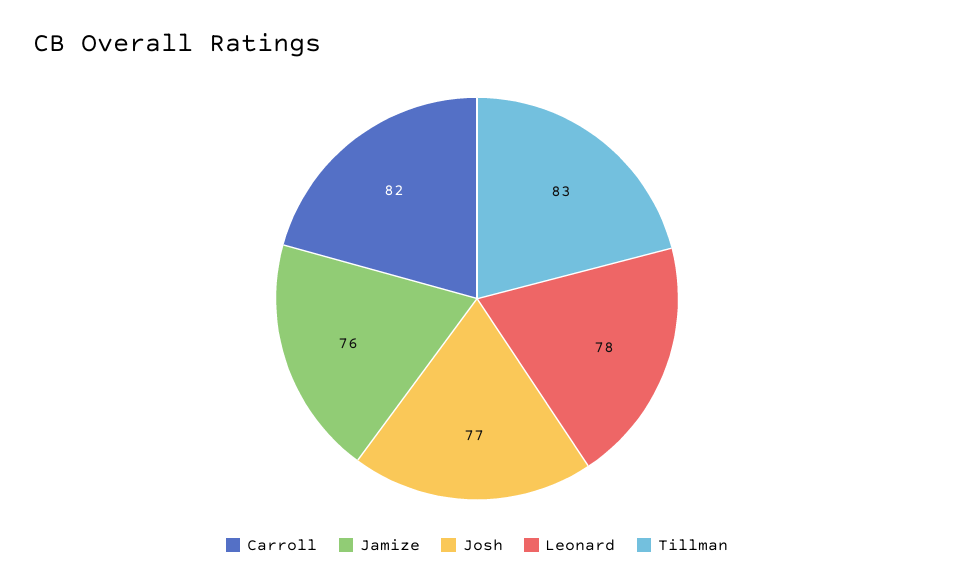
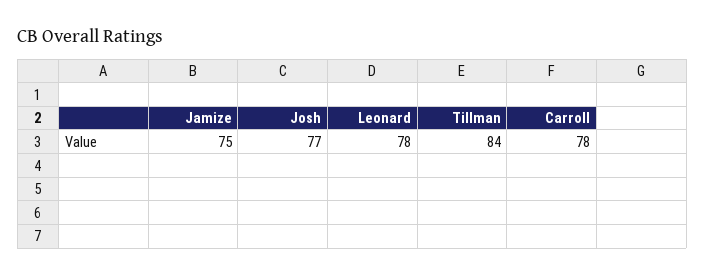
Carroll: 82 -> 78
Jamize: 76 -> 75
Tillman: 83 -> 84

